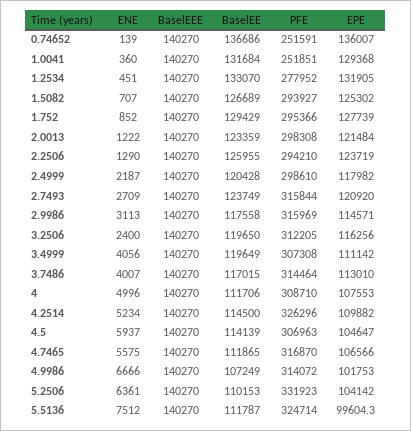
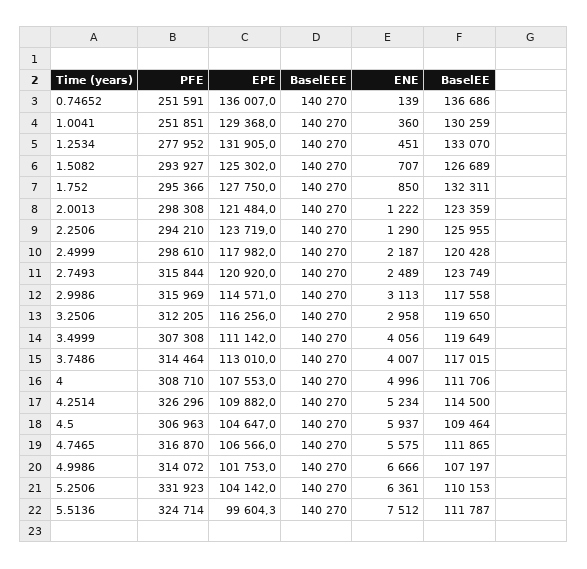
BaselEE, 1.0041: 131684 -> 130259
ENE, 1.752: 852 -> 850
BaselEE, 1.752: 129429 -> 132311
EPE, 1.752: 127739 -> 127750
ENE, 2.7493: 2709 -> 2489
ENE, 3.2506: 2400 -> 2958
BaselEE, 4.5: 114139 -> 109464
BaselEE, 4.9986: 107249 -> 107197

